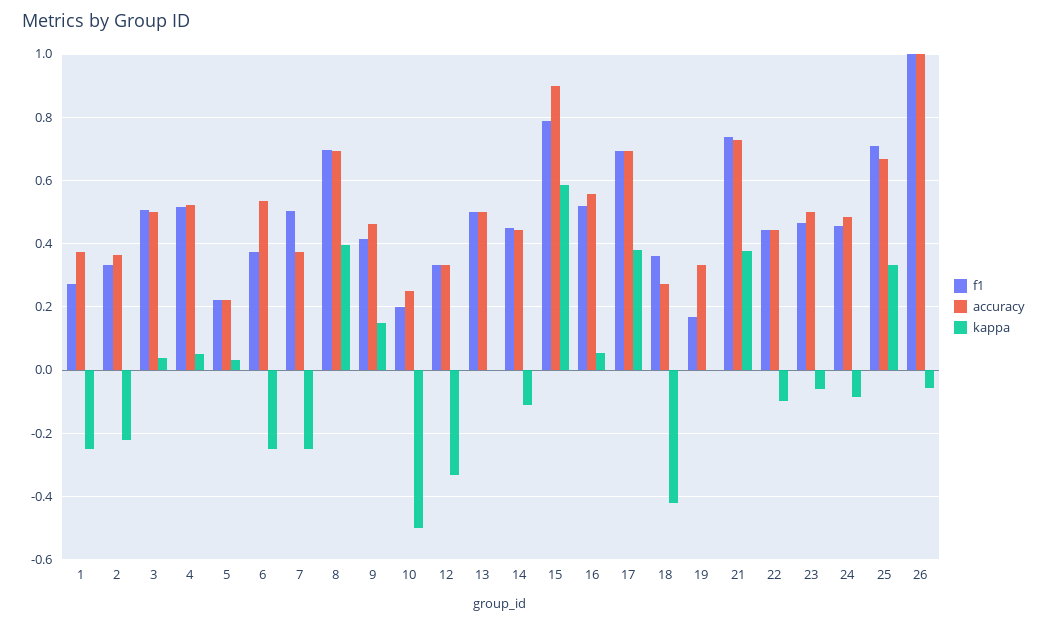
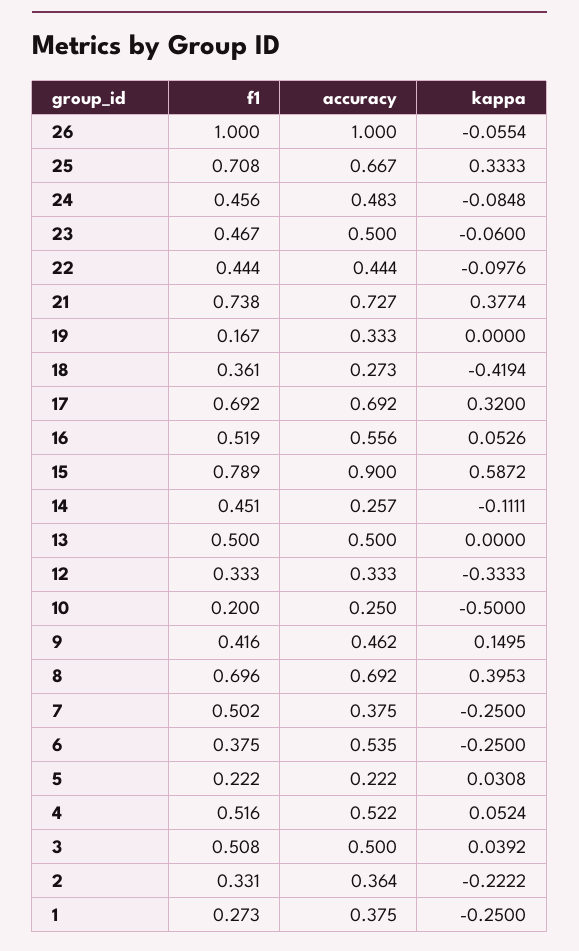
accuracy, 14: 0.44 -> 0.257
kappa, 17: 0.38 -> 0.32

